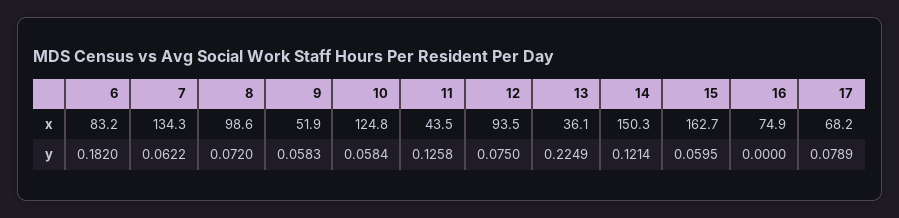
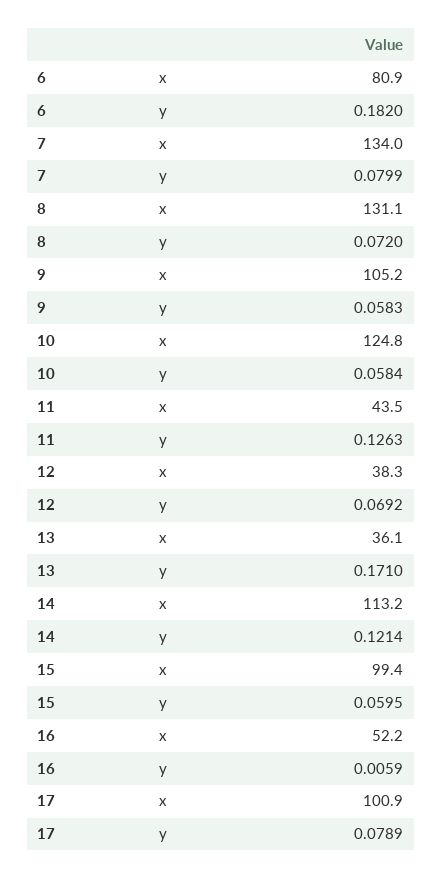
6, x: 83.2 -> 80.9
7, x: 134.3 -> 134
8, x: 98.6 -> 131.1
9, x: 51.9 -> 105.2
12, x: 93.5 -> 38.3
14, x: 150.3 -> 113.2
15, x: 162.7 -> 99.4
16, x: 74.9 -> 52.2
17, x: 68.2 -> 100.9
7, y: 0.0622 -> 0.0799
11, y: 0.1258 -> 0.1263
12, y: 0.075 -> 0.0692
13, y: 0.2249 -> 0.171
16, y: 0 -> 0.0059

